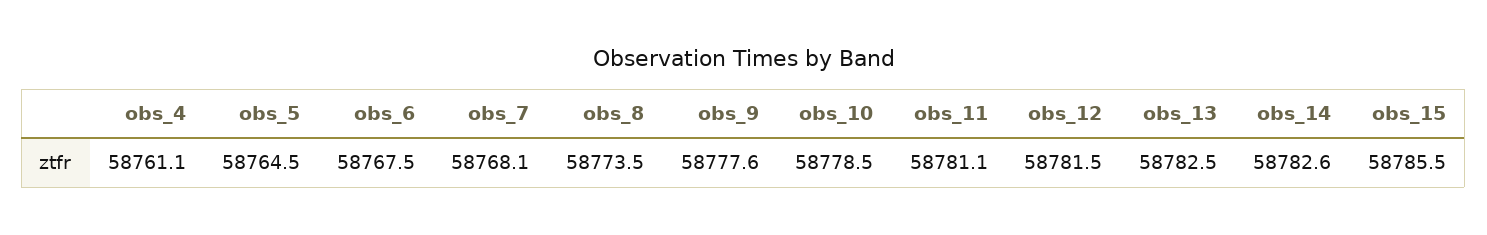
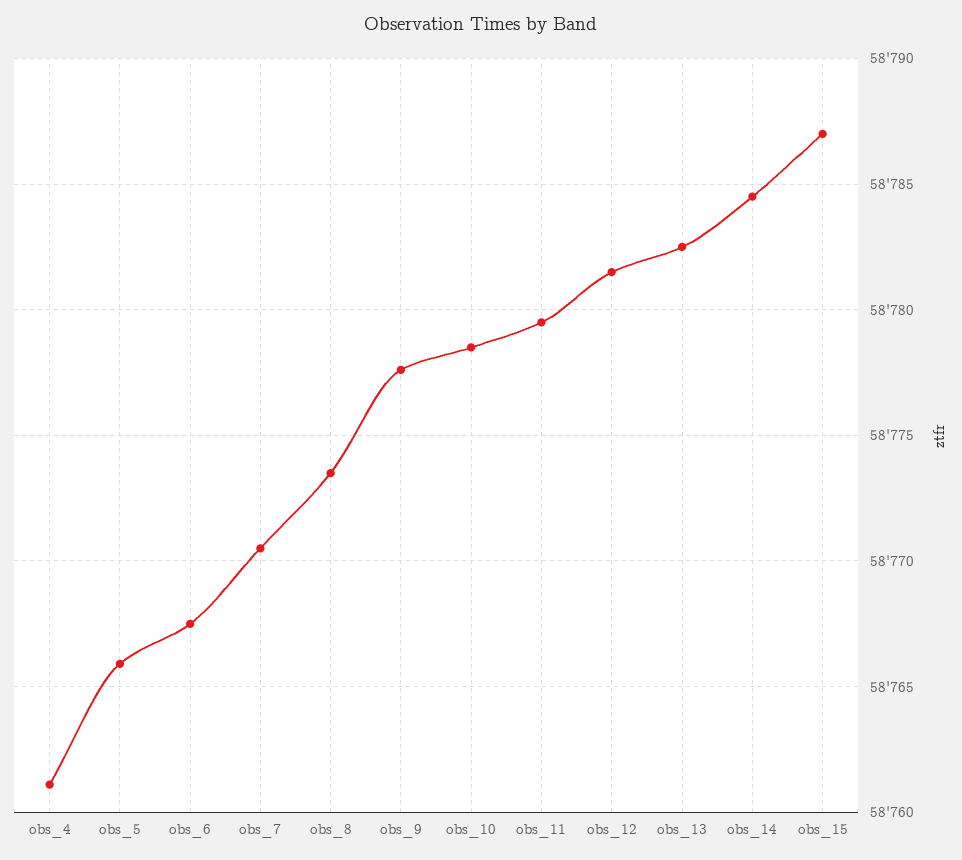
obs_5: 58764.5 -> 58766
obs_7: 58768.1 -> 58770.5
obs_11: 58781.1 -> 58779.5
obs_14: 58782.6 -> 58784.5
obs_15: 58785.5 -> 58787

